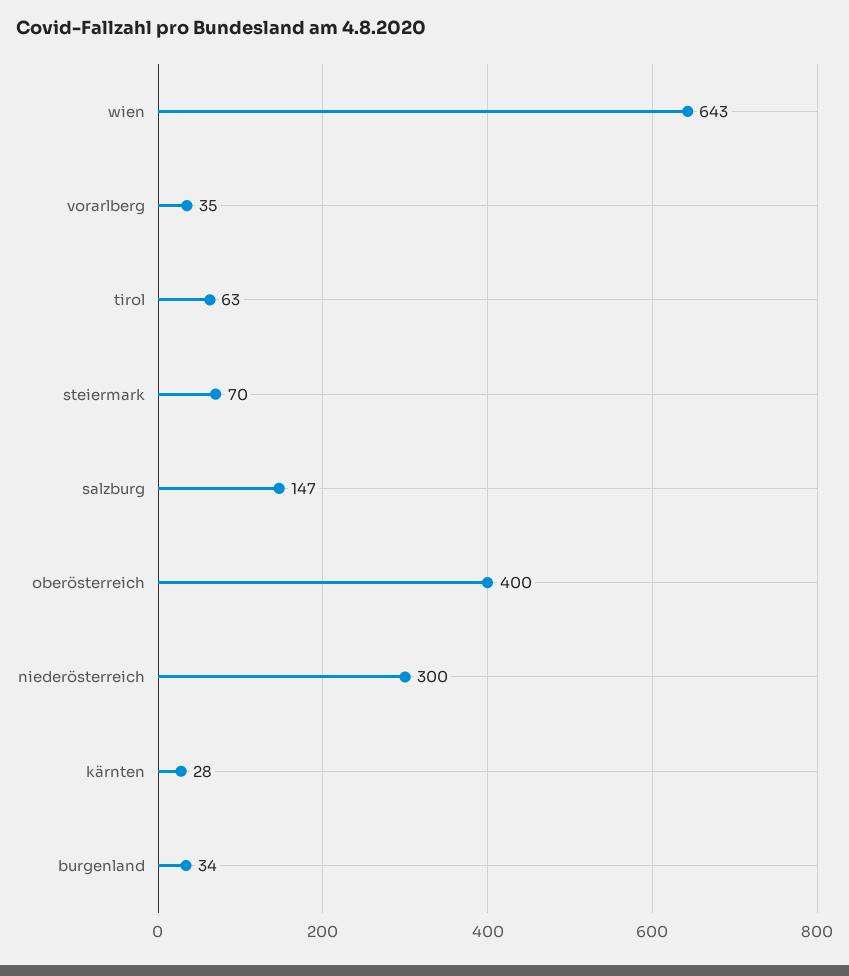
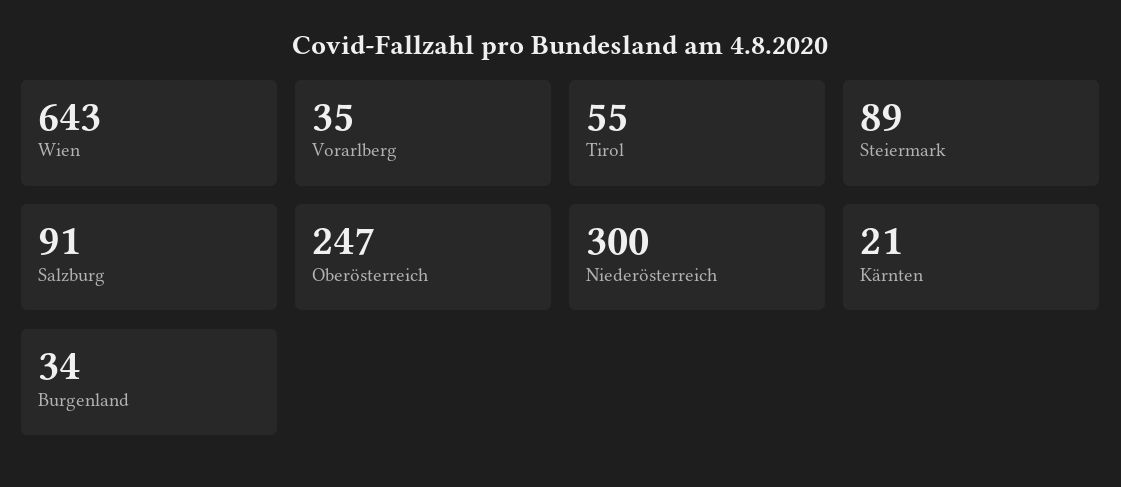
tirol: 63 -> 55
steiermark: 70 -> 89
salzburg: 147 -> 91
oberösterreich: 400 -> 247
kärnten: 28 -> 21

